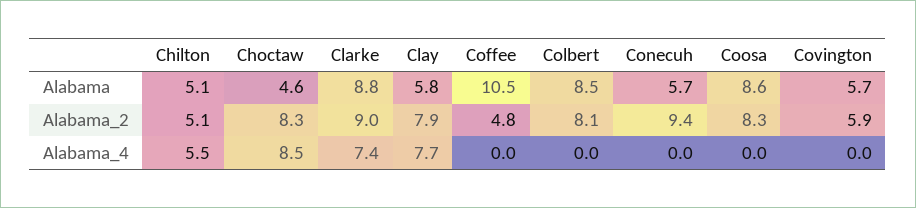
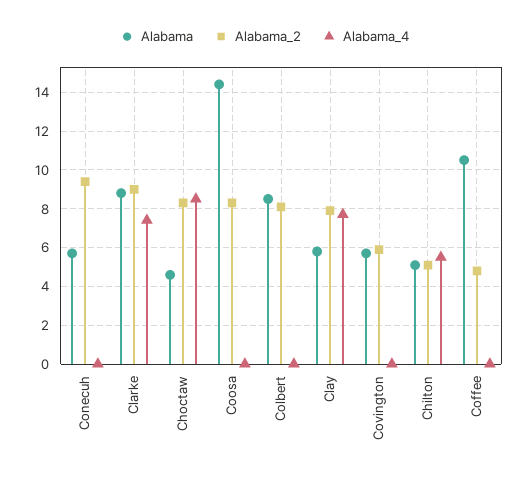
Alabama, Coosa: 8.6 -> 14.5

